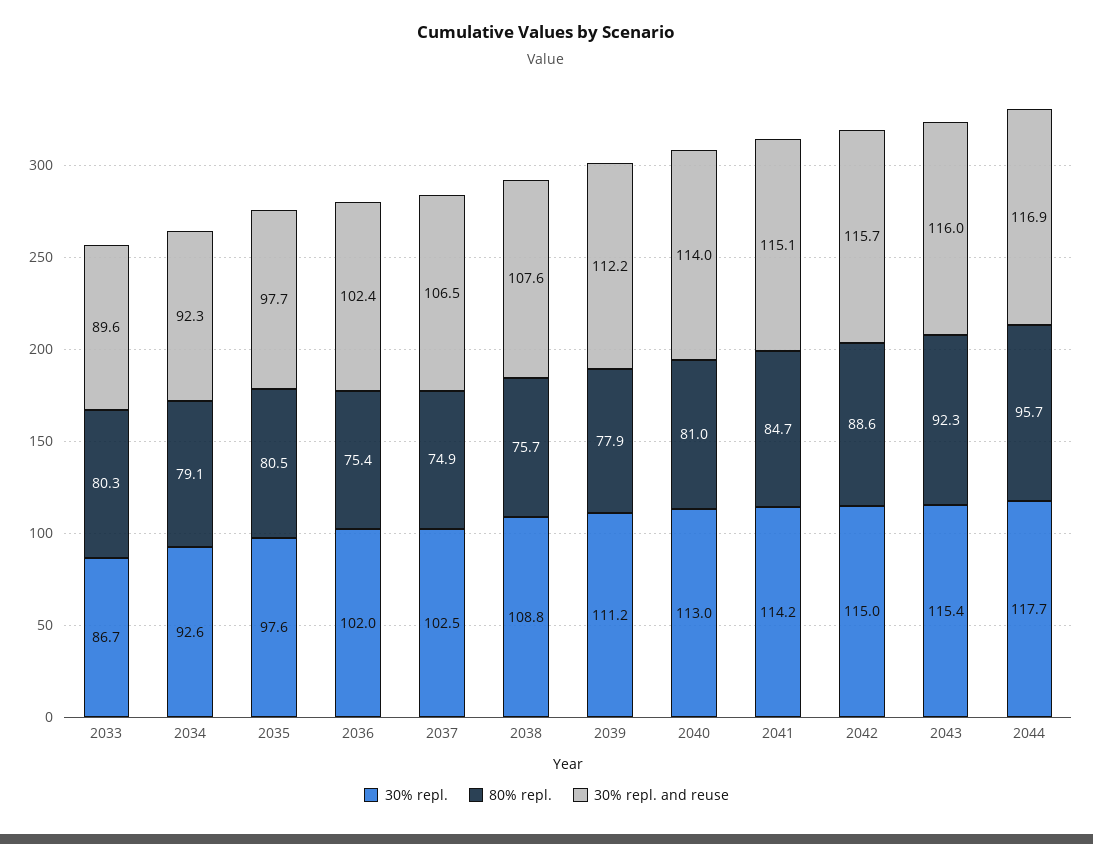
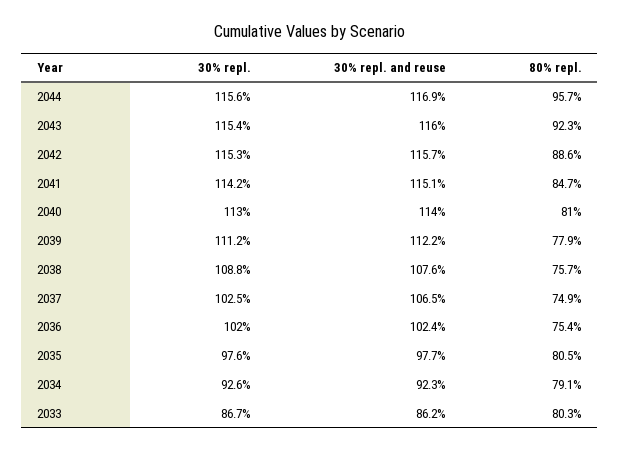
30% repl. and reuse, 2033: 89.6 -> 86.2
30% repl., 2042: 115 -> 115.3
30% repl., 2044: 117.7 -> 115.6

